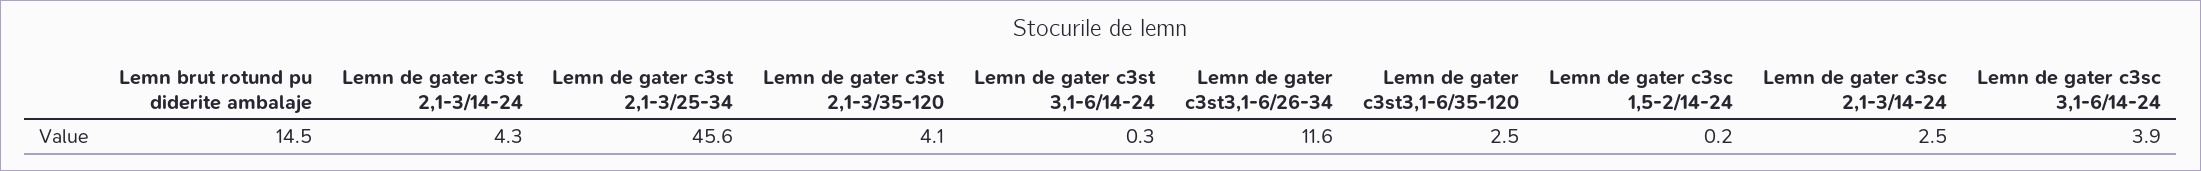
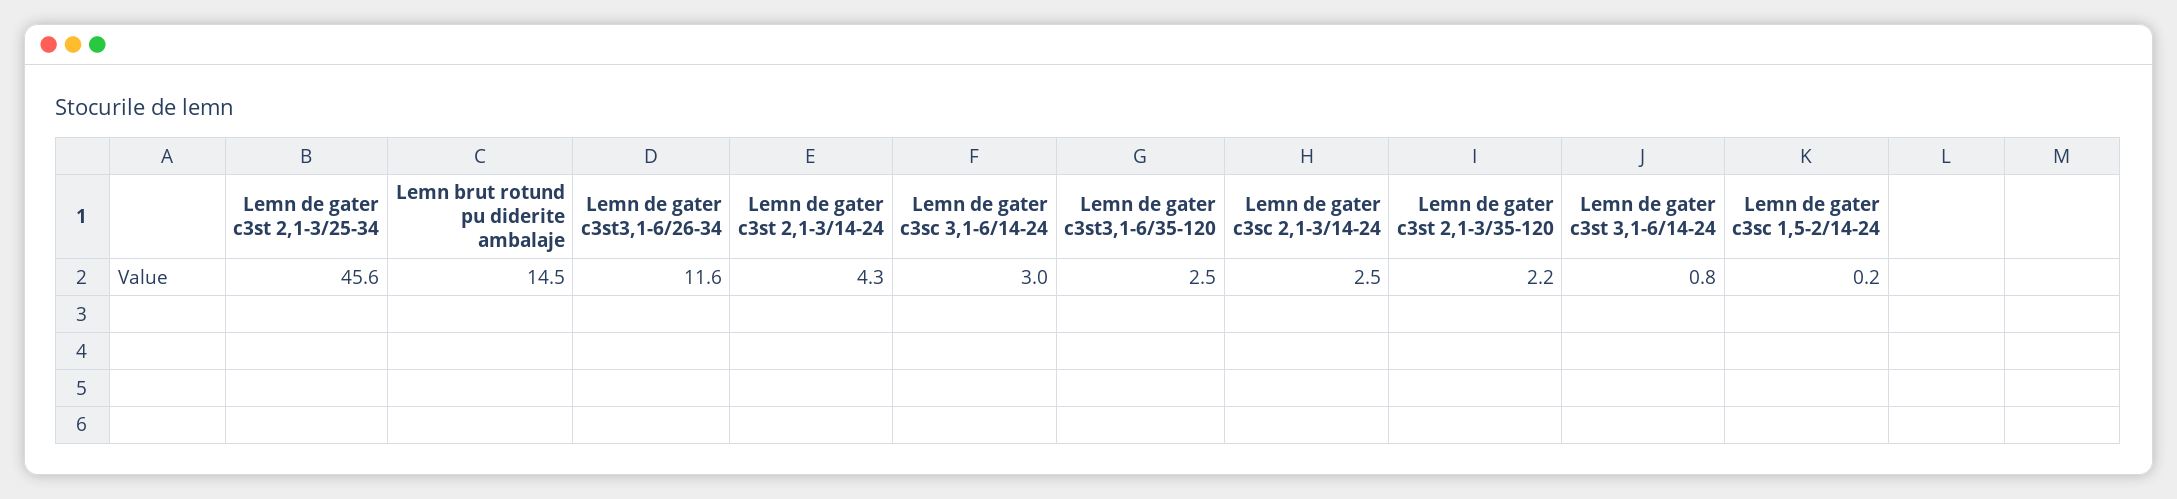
Lemn de gater c3st 2,1-3/35-120: 4.1 -> 2.2
Lemn de gater c3st 3,1-6/14-24: 0.3 -> 0.8
Lemn de gater c3sc 3,1-6/14-24: 3.9 -> 3

